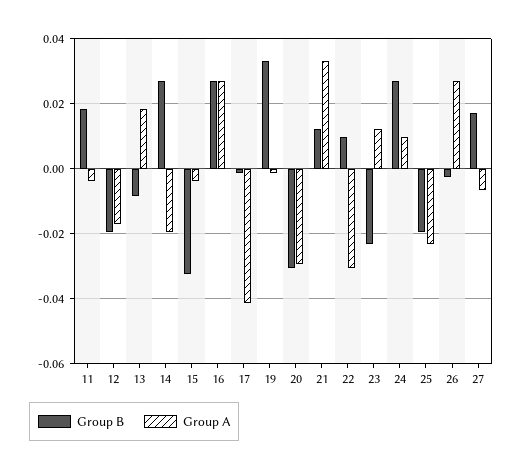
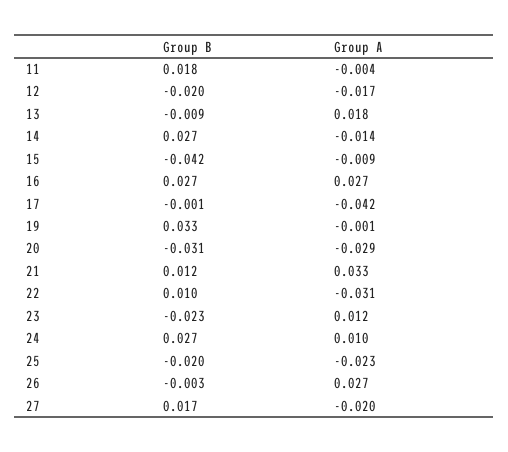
Group A, 14: -0.02 -> -0.014
Group B, 15: -0.032 -> -0.042
Group A, 15: -0.004 -> -0.009
Group A, 27: -0.006 -> -0.02

